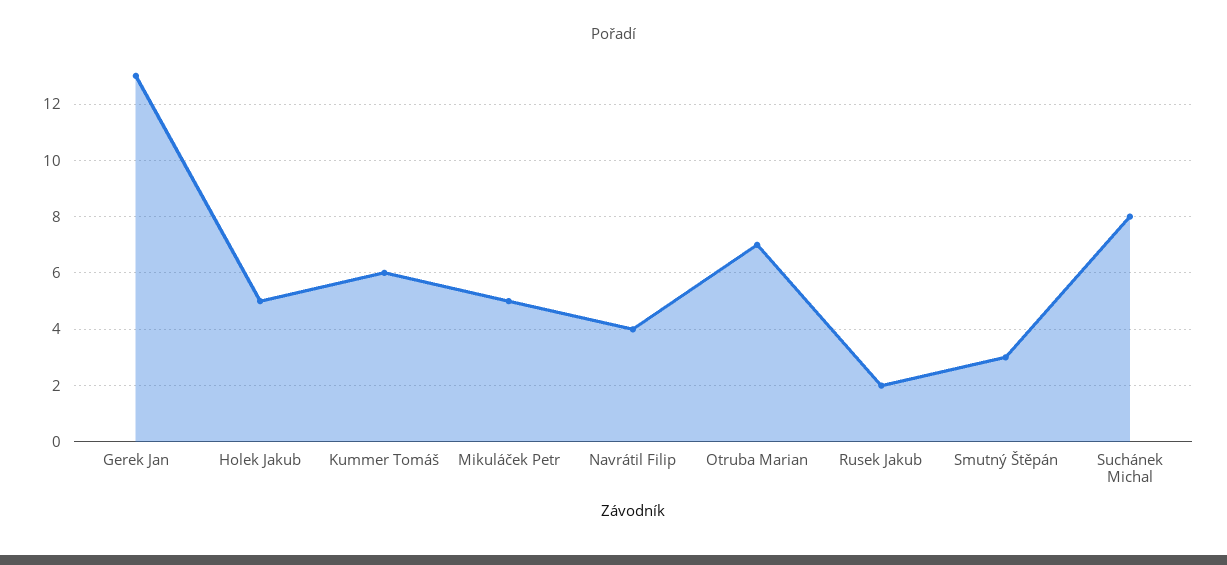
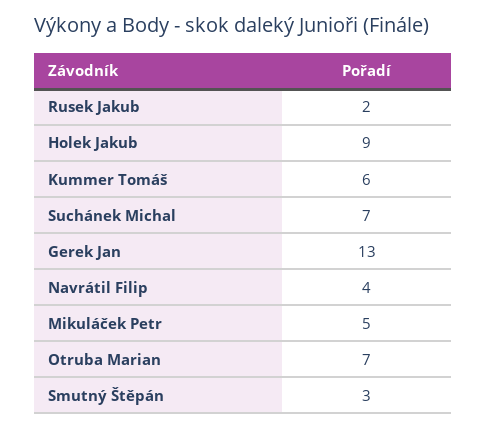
Holek Jakub: 5 -> 9
Suchánek Michal: 8 -> 7

